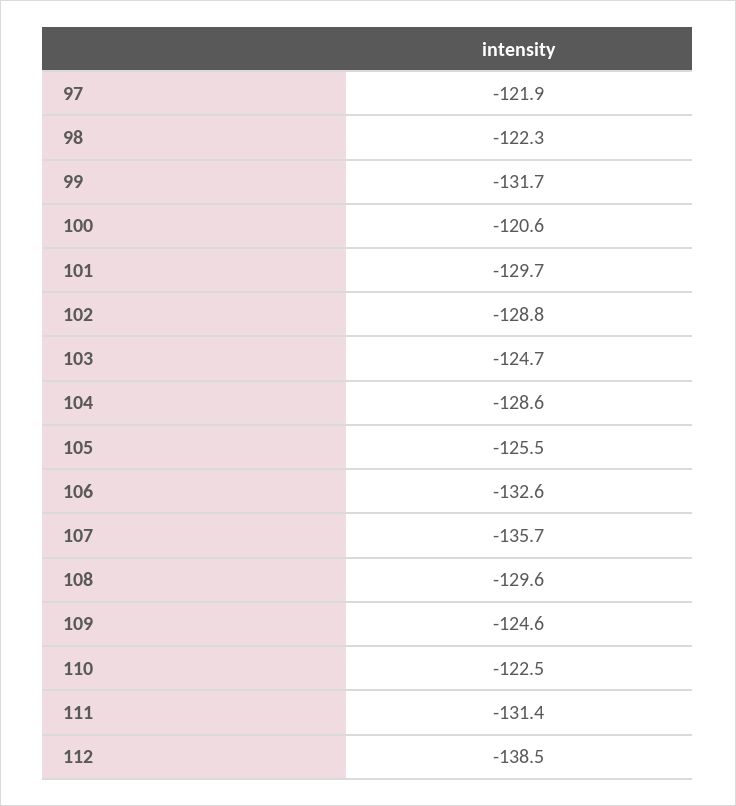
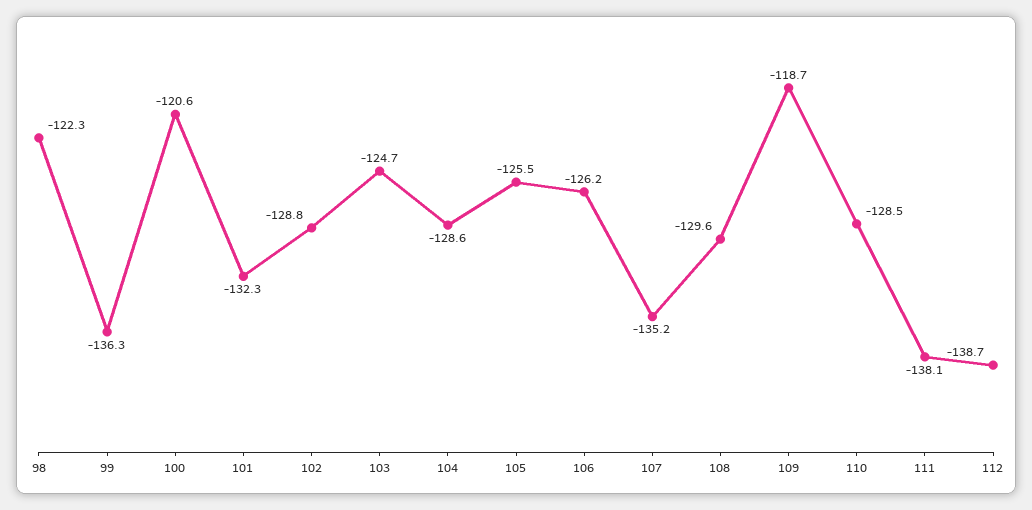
97: -121.9 -> none
99: -131.7 -> -136.3
101: -129.7 -> -132.3
106: -132.6 -> -126.2
107: -135.7 -> -135.2
109: -124.6 -> -118.7
110: -122.5 -> -128.5
111: -131.4 -> -138.1
112: -138.5 -> -138.7

